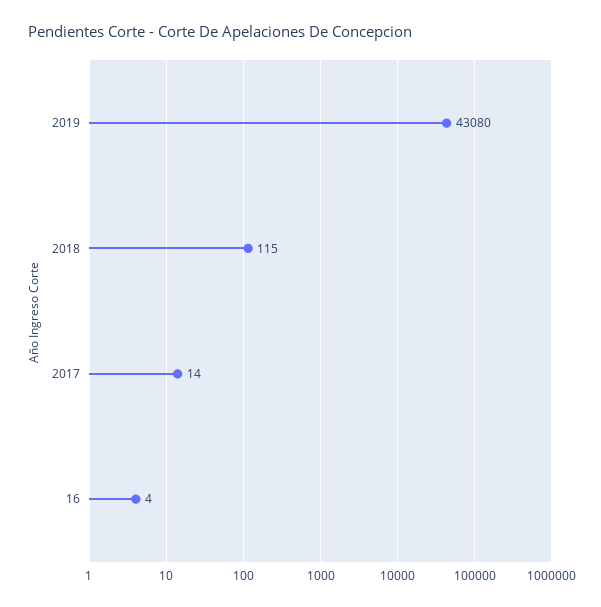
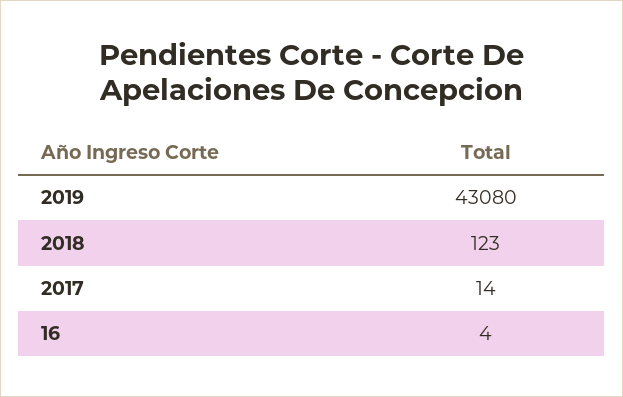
2018: 115 -> 123

